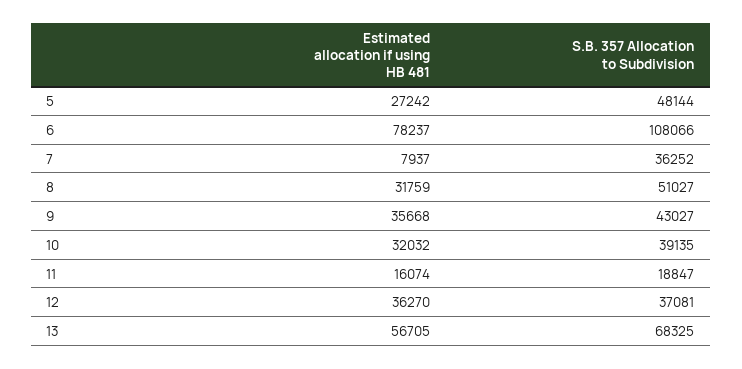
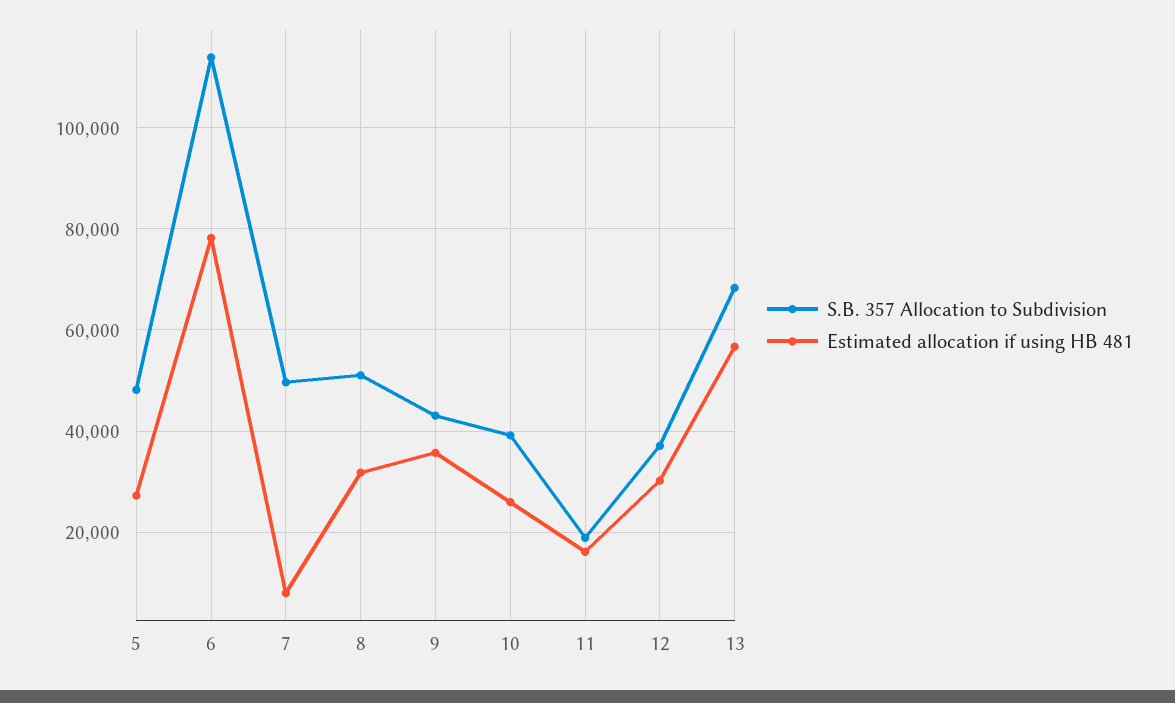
S.B. 357 Allocation to Subdivision, 6: 108066 -> 114000
S.B. 357 Allocation to Subdivision, 7: 36252 -> 50000
Estimated allocation if using HB 481, 10: 32032 -> 26000
Estimated allocation if using HB 481, 12: 36270 -> 30000

